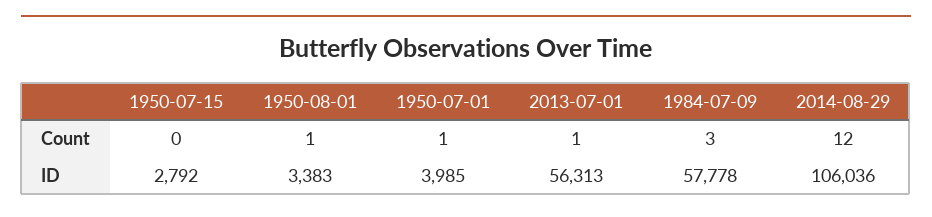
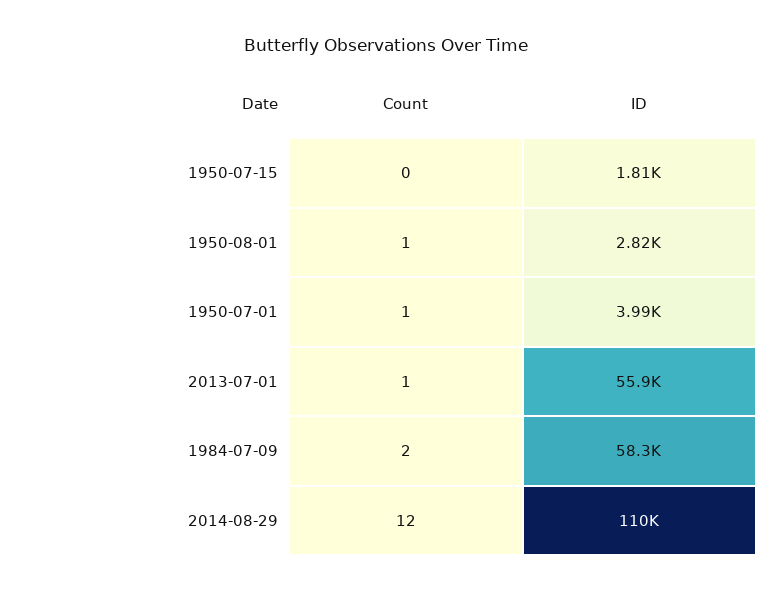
1984-07-09, Count: 3 -> 2
1950-07-15, ID: 2792 -> 1810
1950-08-01, ID: 3383 -> 2820
2013-07-01, ID: 56313 -> 55900
1984-07-09, ID: 57778 -> 58300
2014-08-29, ID: 106036 -> 110000

